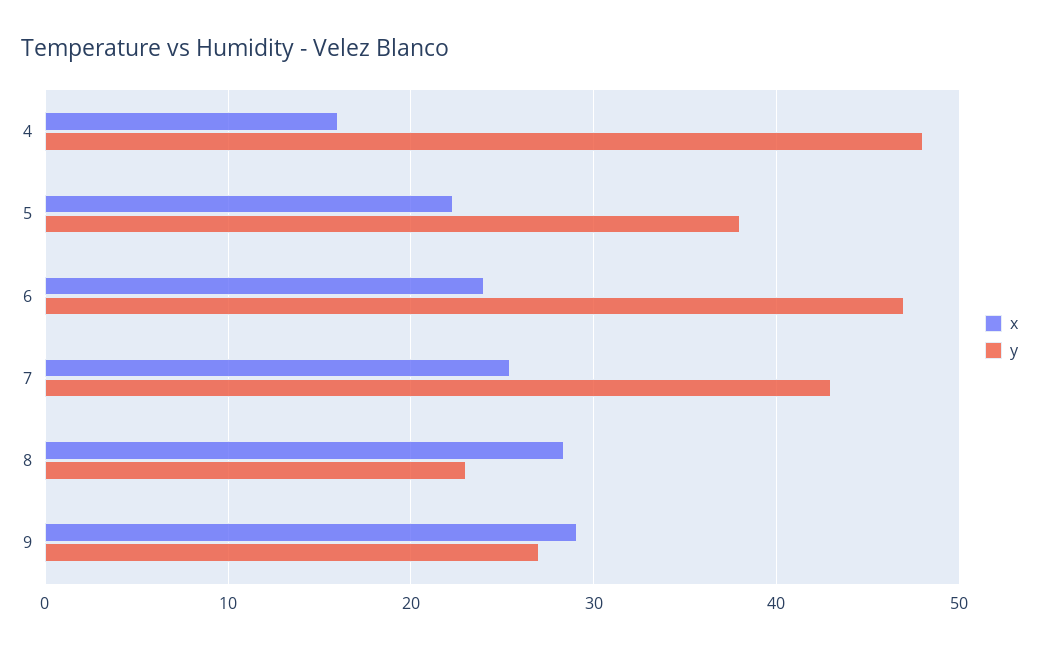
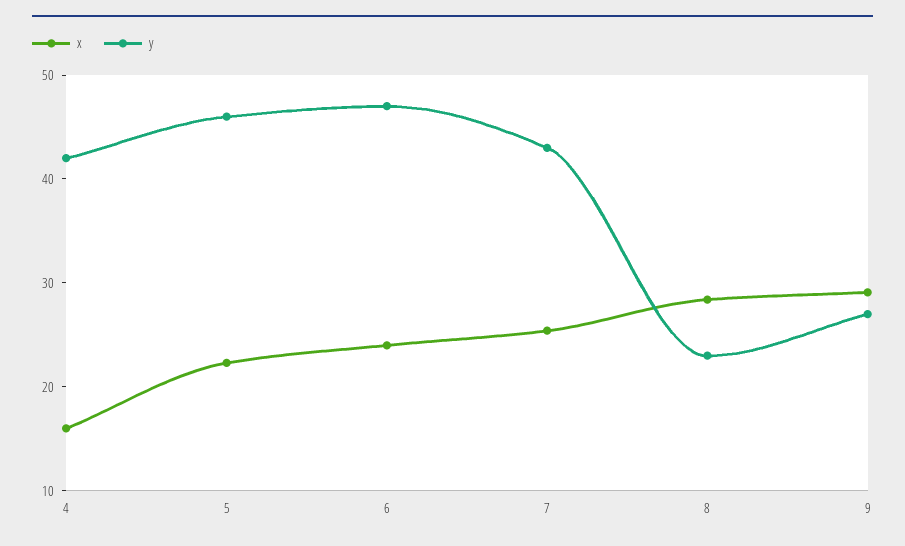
y, 4: 48 -> 42
y, 5: 38 -> 46

